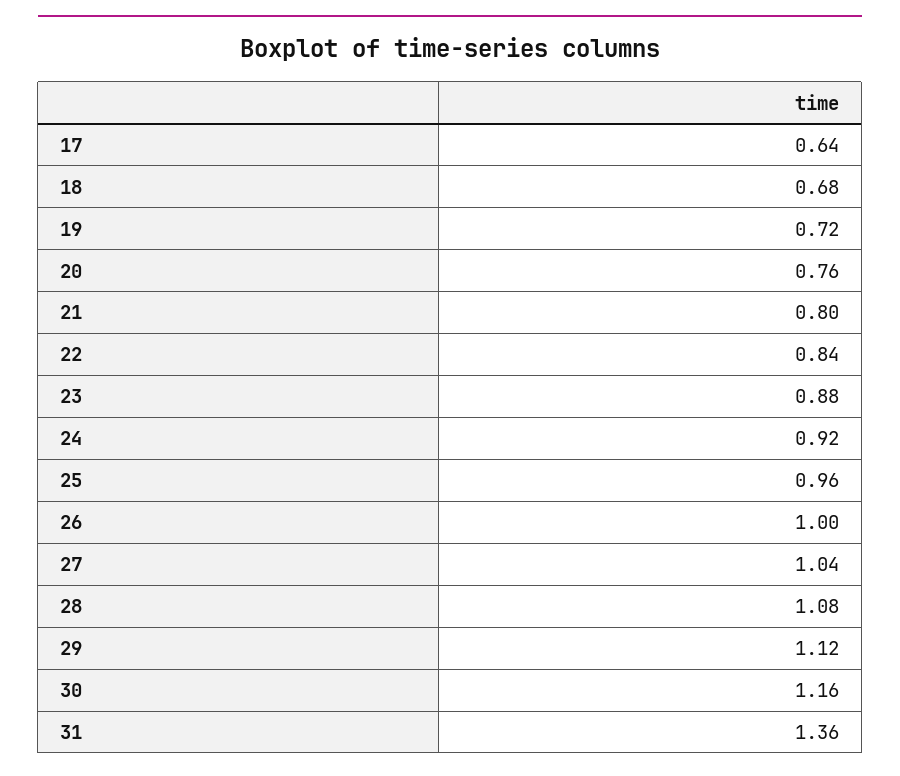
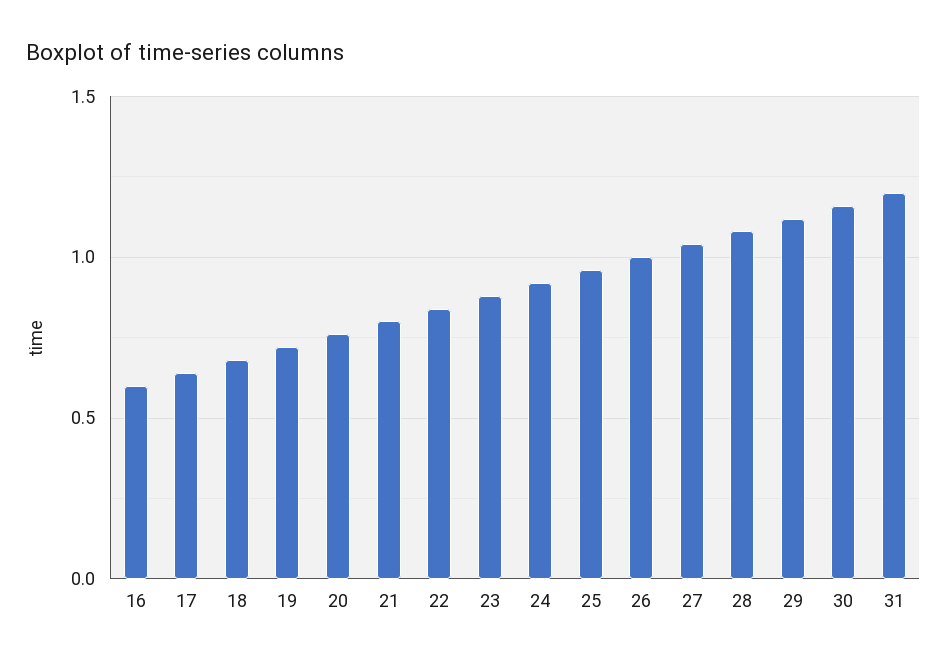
31: 1.36 -> 1.2
16: none -> 0.6

